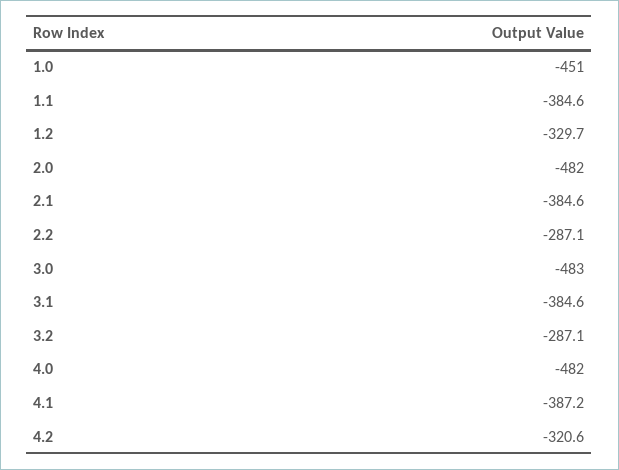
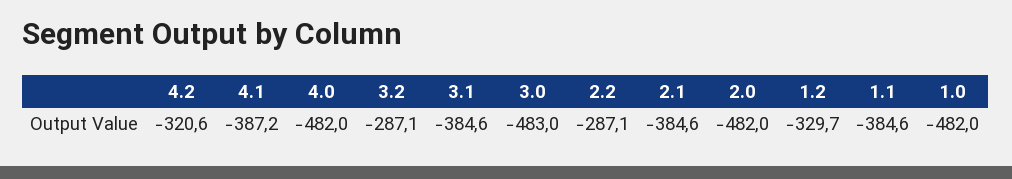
1.0: -451 -> -482

